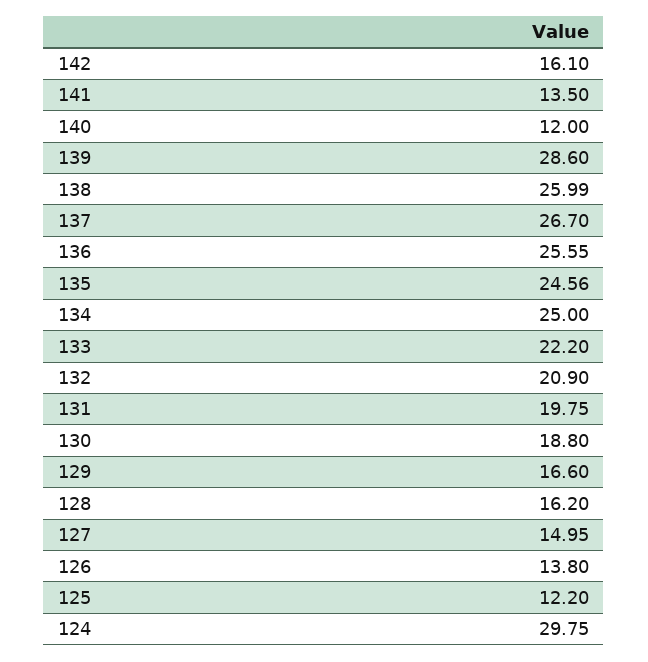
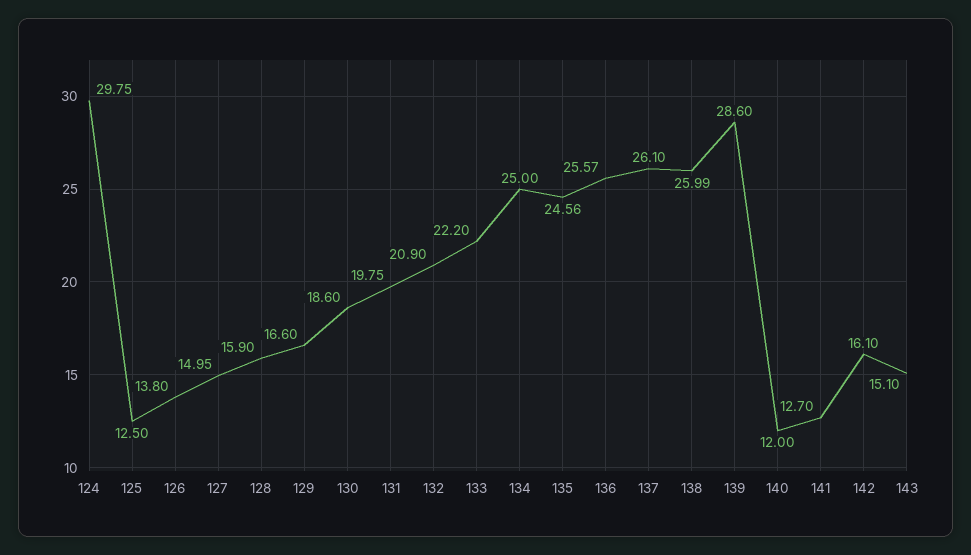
141: 13.5 -> 12.7
137: 26.7 -> 26.1
136: 25.55 -> 25.57
130: 18.8 -> 18.6
128: 16.2 -> 15.9
125: 12.2 -> 12.5
143: none -> 15.1

